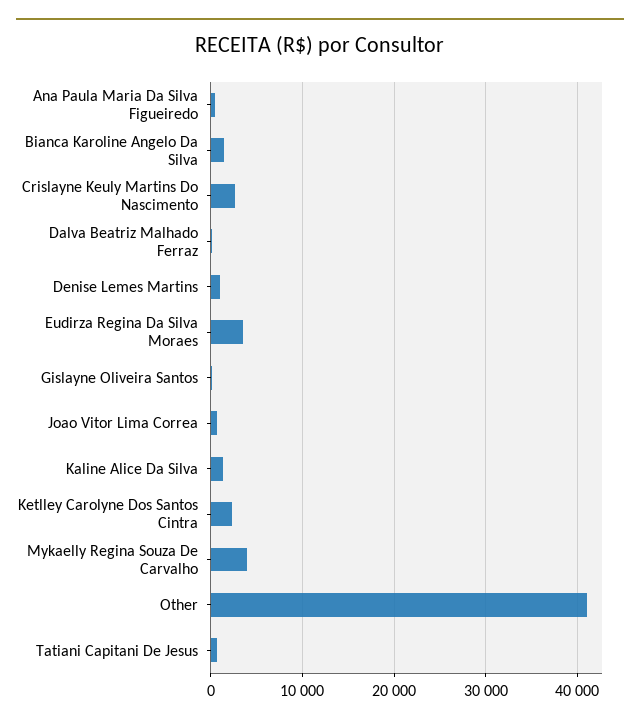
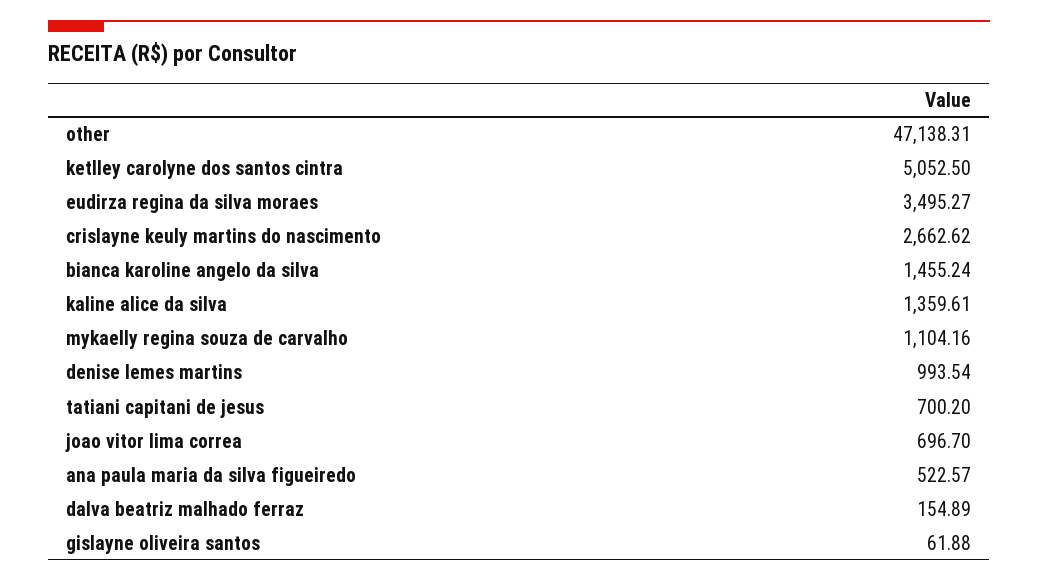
Ketlley Carolyne Dos Santos Cintra: 2000 -> 5052.5
Mykaelly Regina Souza De Carvalho: 4000 -> 1104.16
Other: 41000 -> 47138.31

